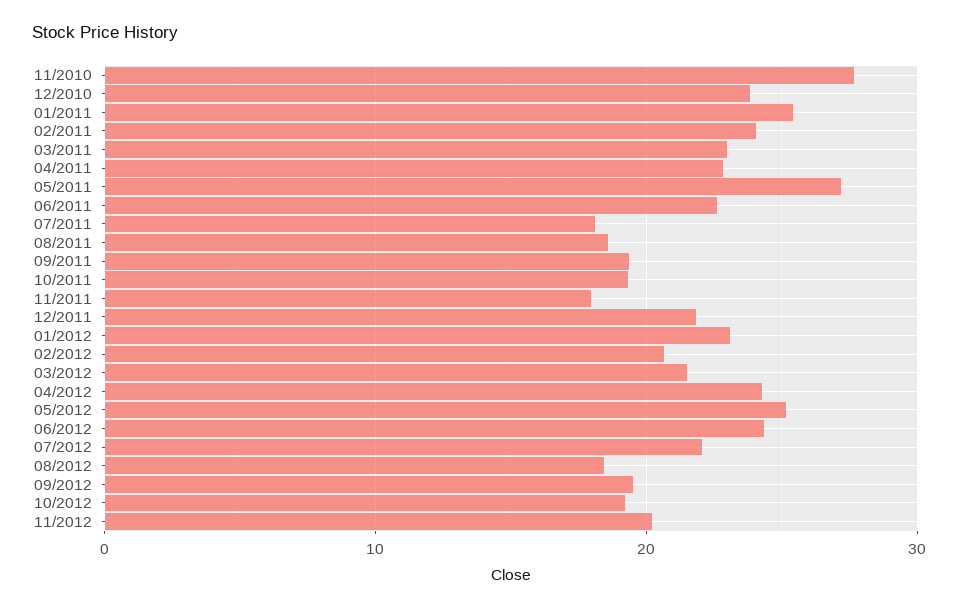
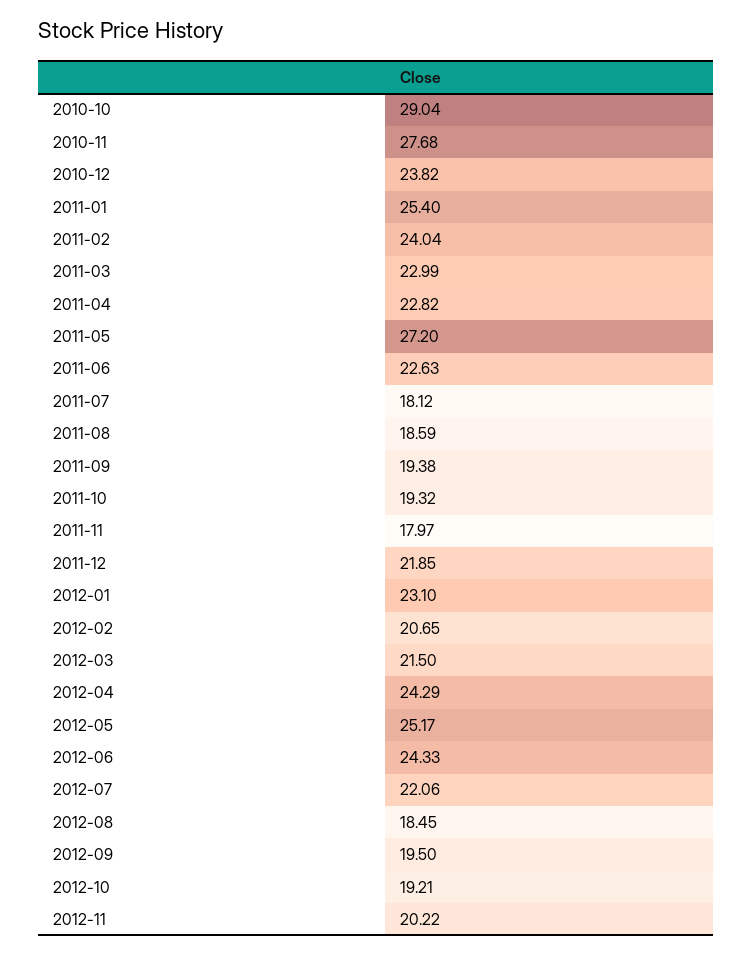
2010-10: none -> 29.04

